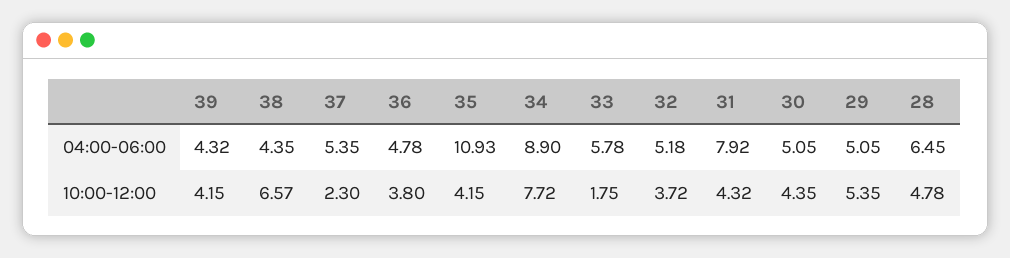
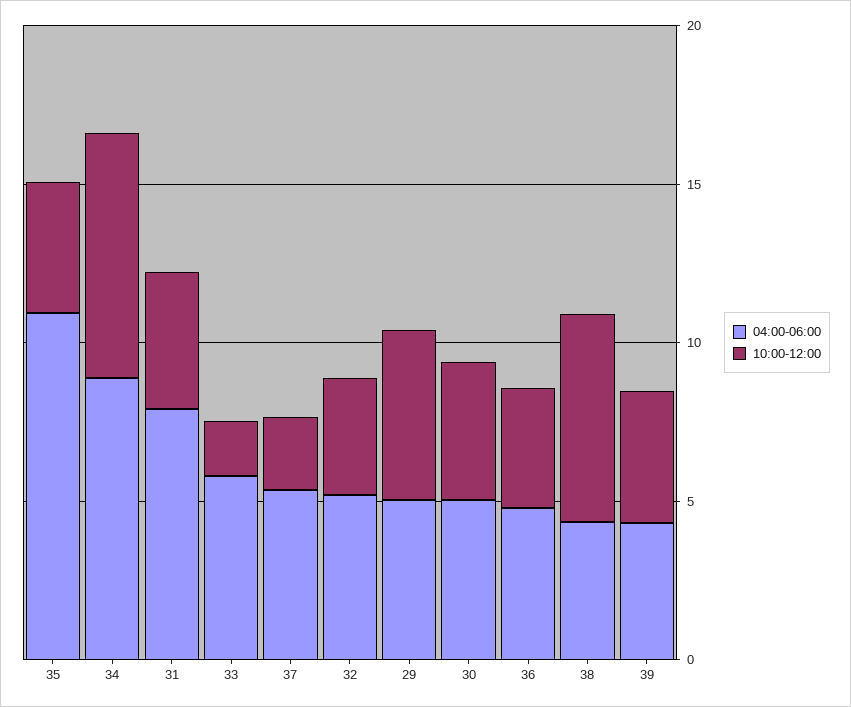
04:00-06:00, 28: 6.45 -> none
10:00-12:00, 28: 4.78 -> none

